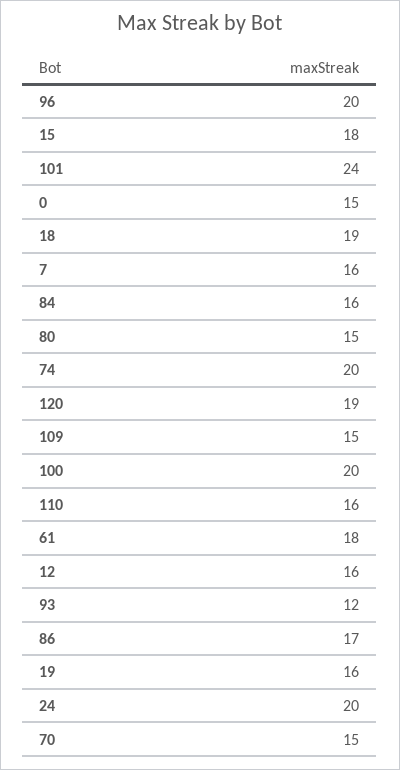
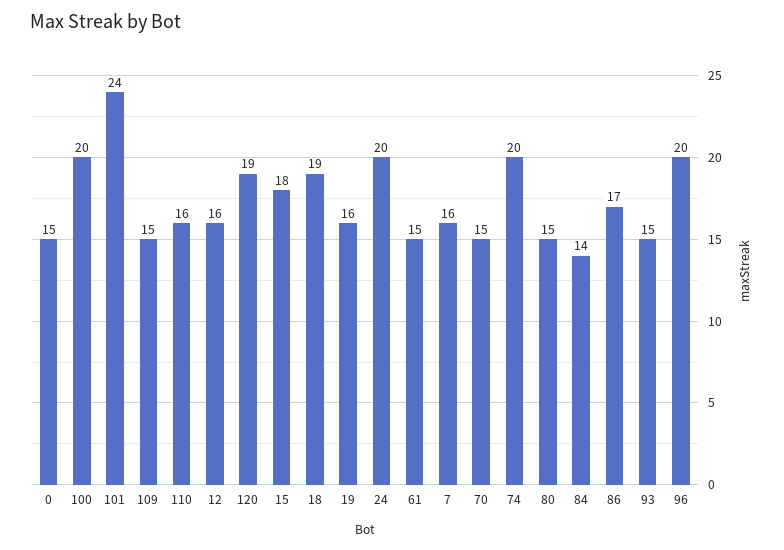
84: 16 -> 14
61: 18 -> 15
93: 12 -> 15

